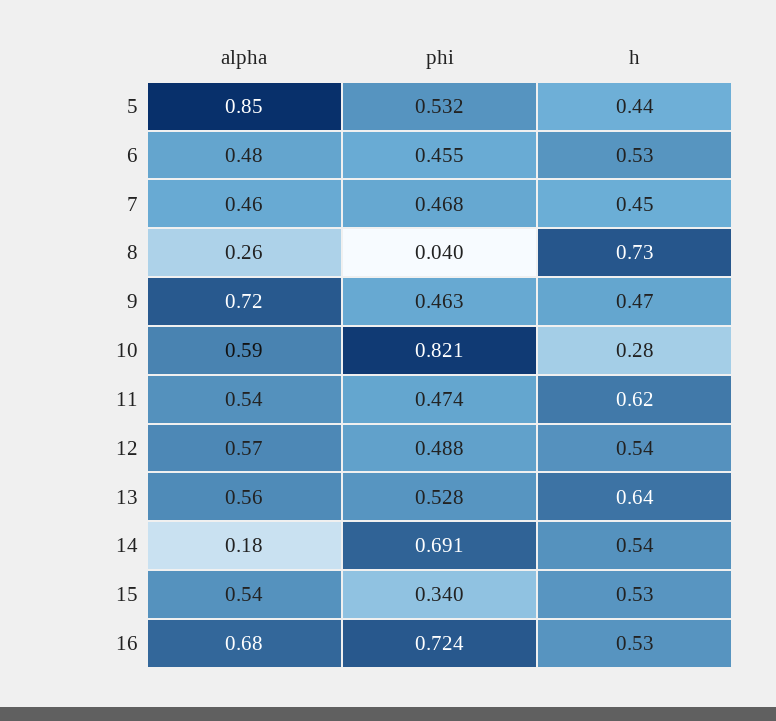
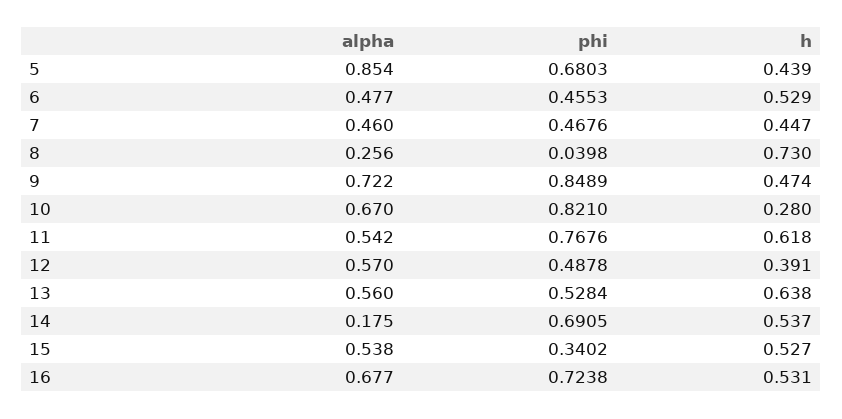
phi, 5: 0.532 -> 0.6803
phi, 9: 0.463 -> 0.8489
alpha, 10: 0.59 -> 0.67
phi, 11: 0.474 -> 0.7676
h, 12: 0.54 -> 0.391

